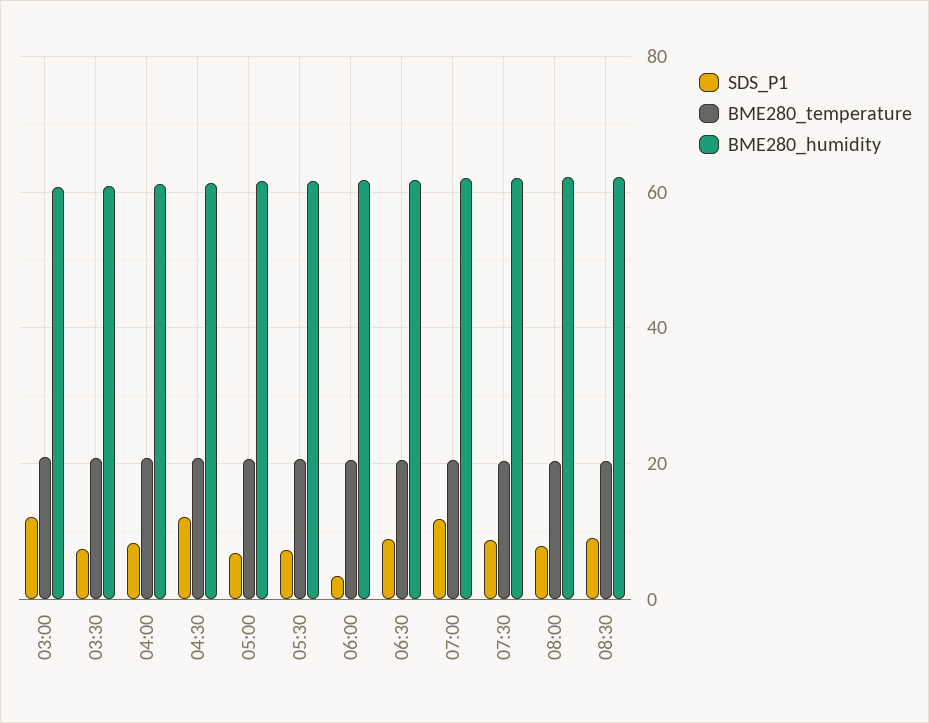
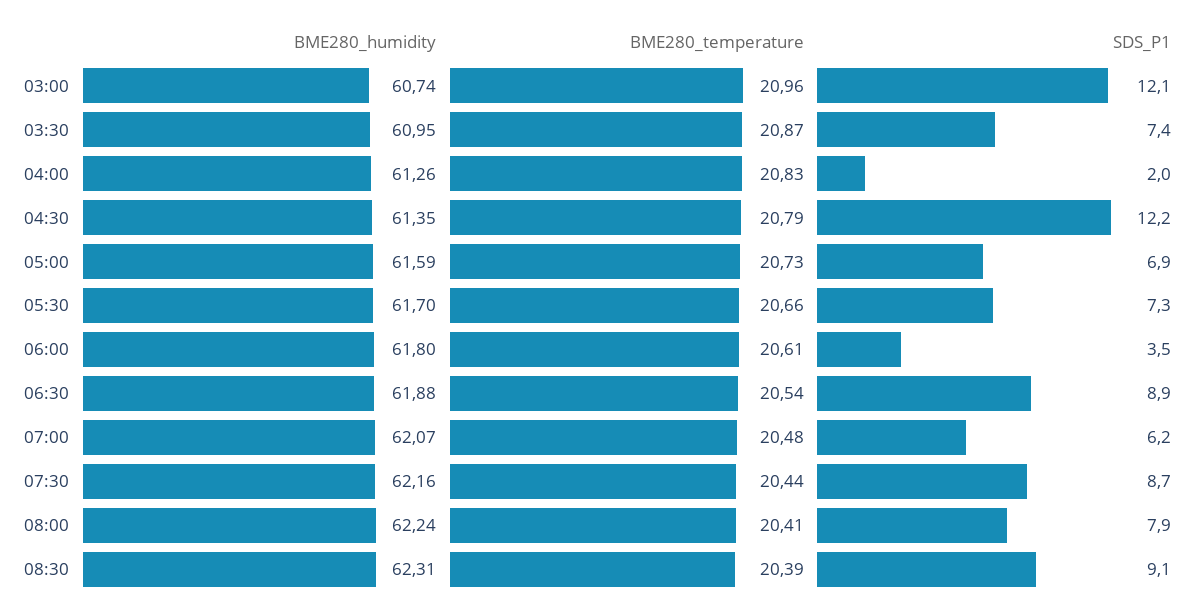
SDS_P1, 04:00: 8 -> 2
SDS_P1, 07:00: 12 -> 6.2

